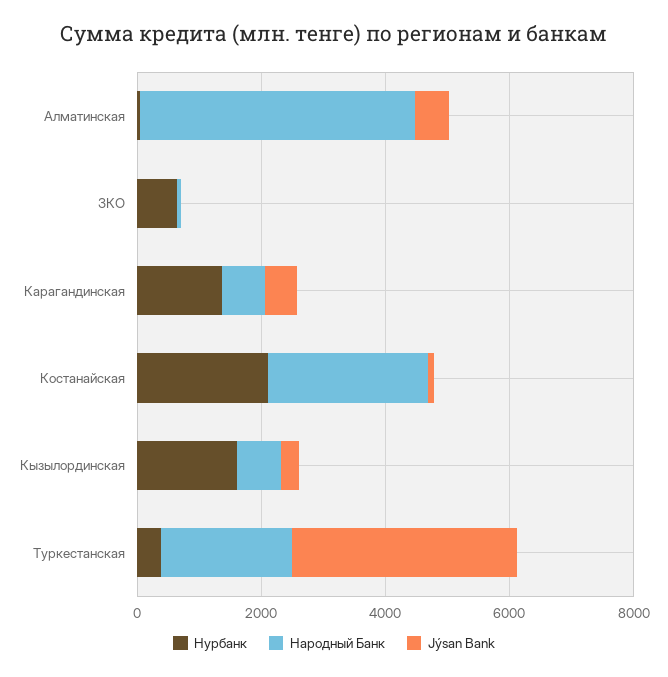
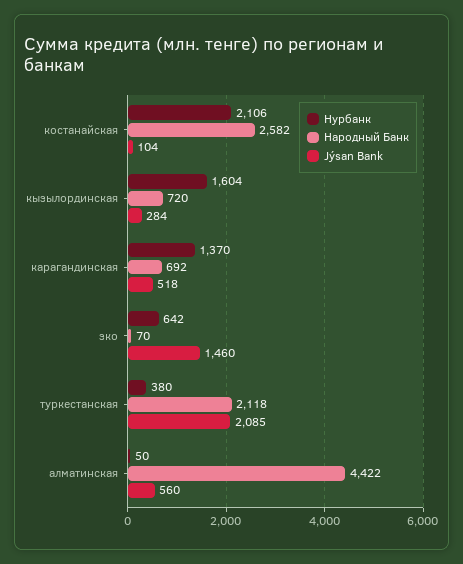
Jýsan Bank, ЗКО: 0 -> 1460
Jýsan Bank, Туркестанская: 3500 -> 2085

